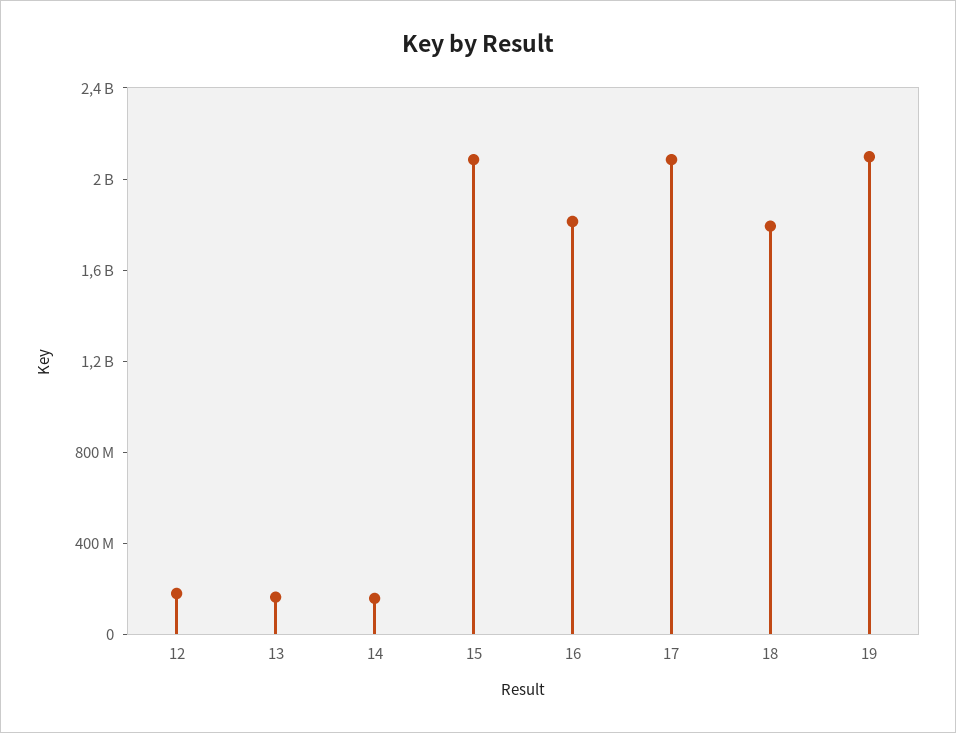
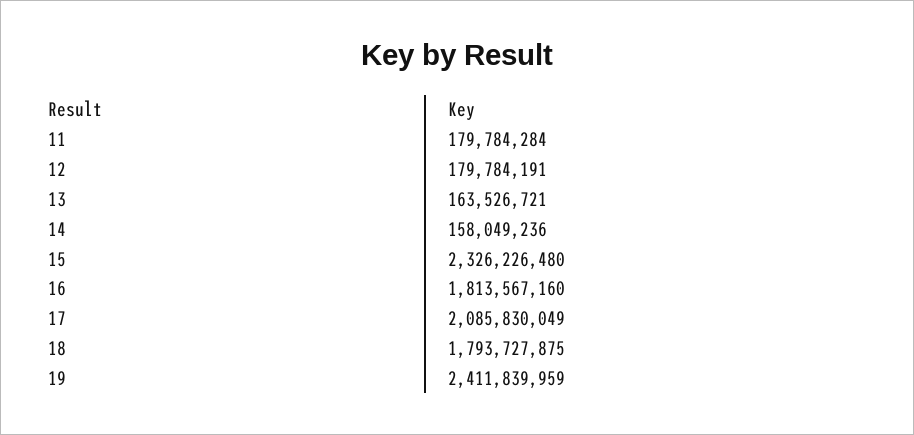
15: 2100000000 -> 2326226480
19: 2100000000 -> 2411839959
11: none -> 179784284

